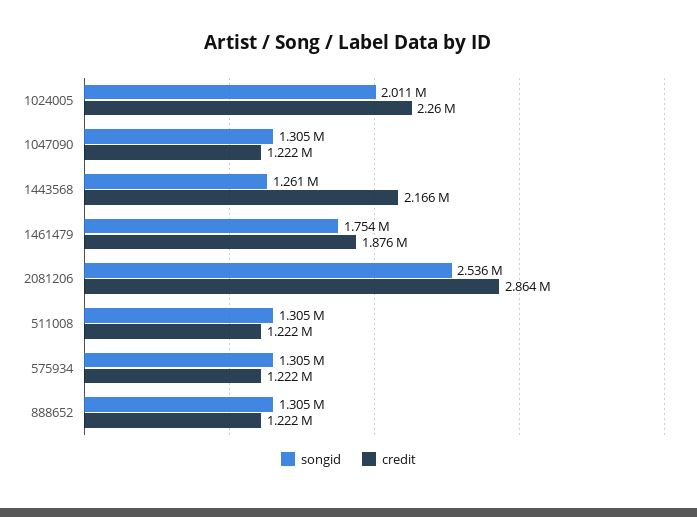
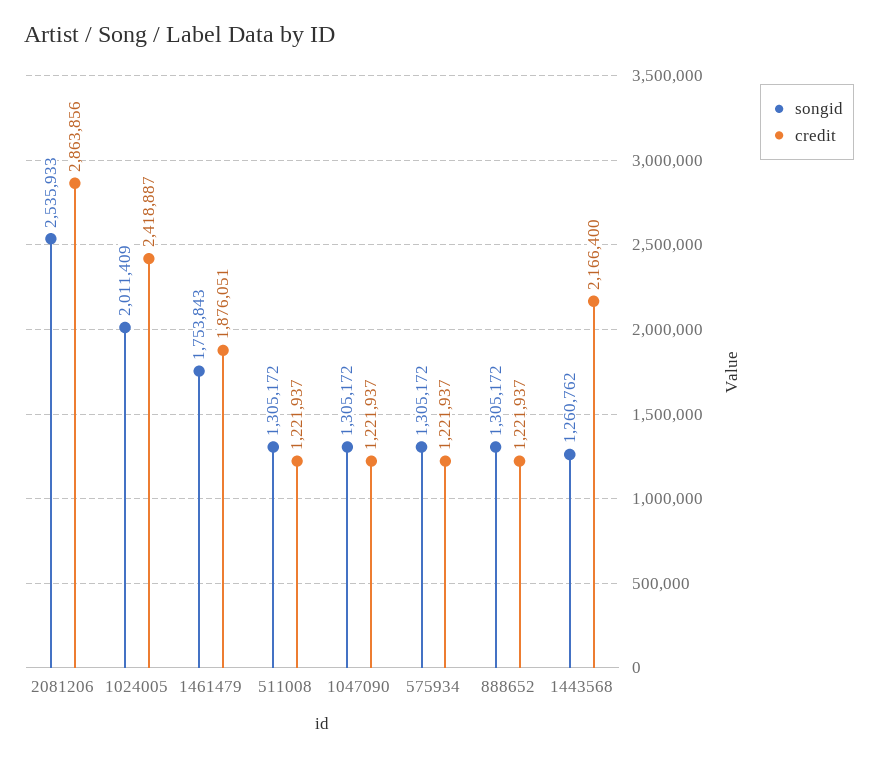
credit, 1024005: 2260000 -> 2418887

